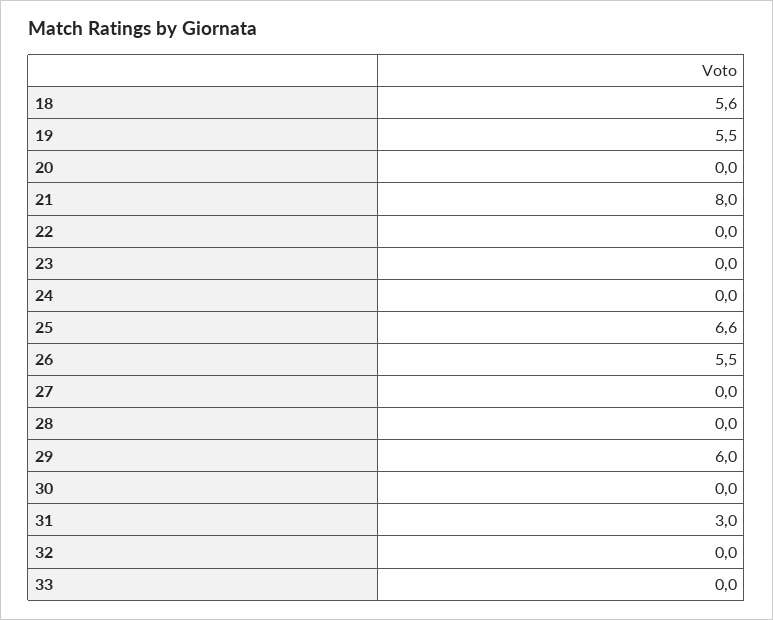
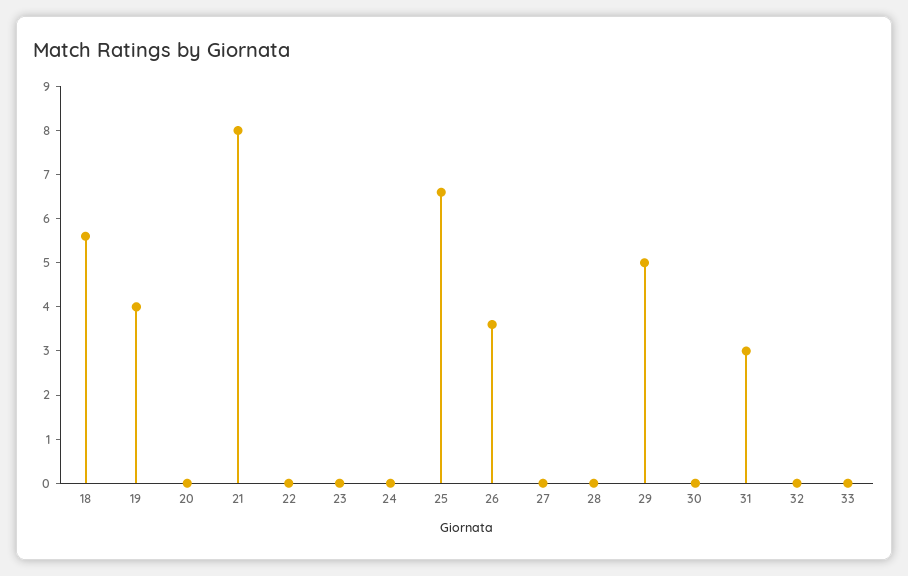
19: 5.5 -> 4
26: 5.5 -> 3.5
29: 6 -> 5

